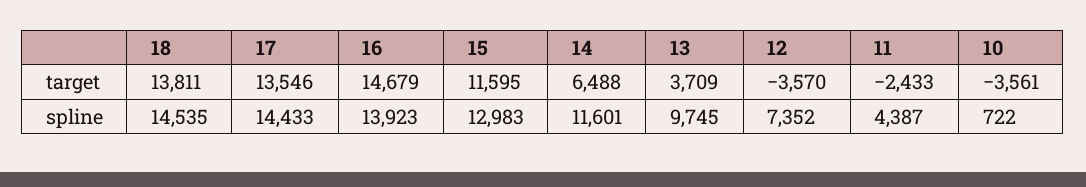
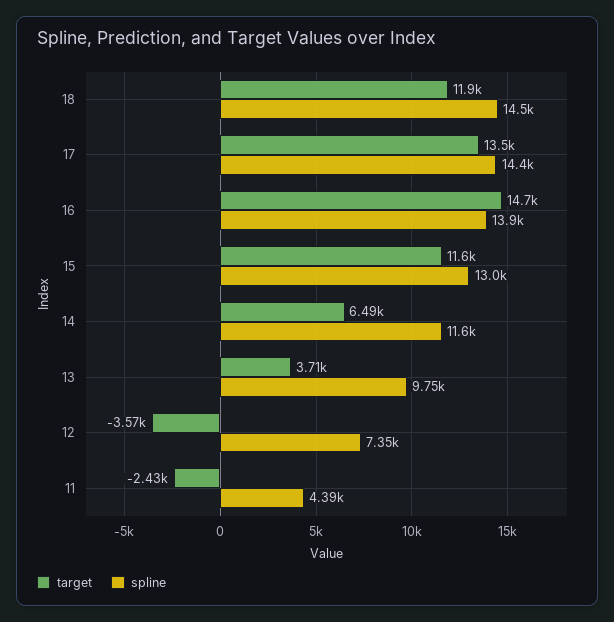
target, 18: 13811 -> 11900
target, 10: -3561 -> none
spline, 10: 722 -> none

